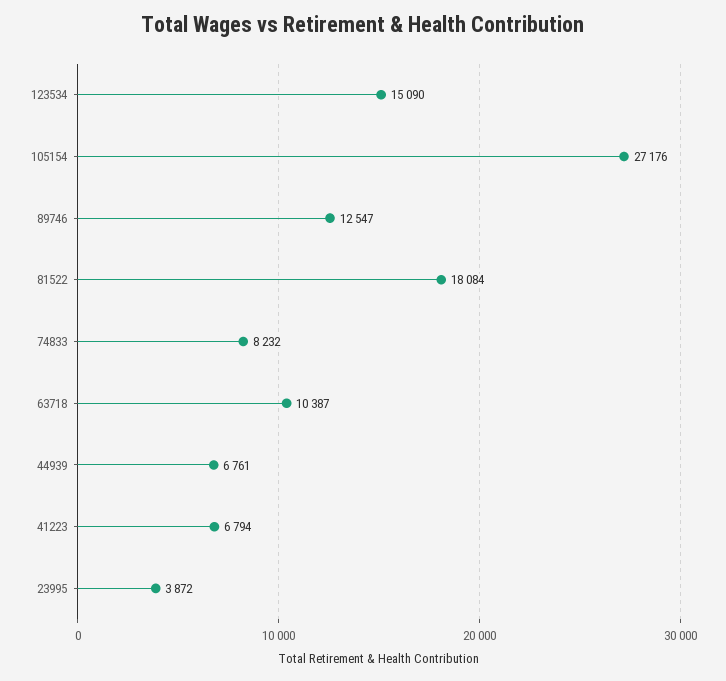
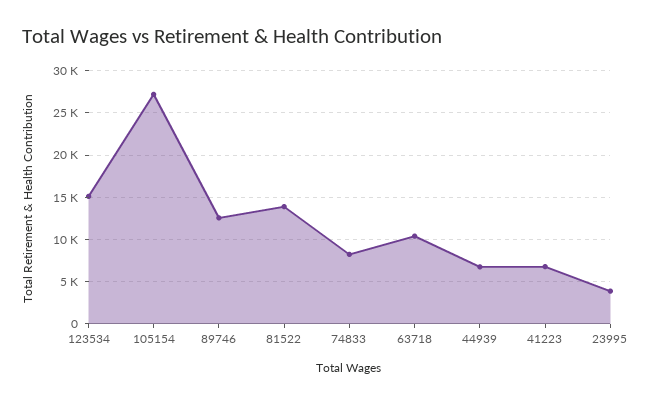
81522: 18084 -> 14000

